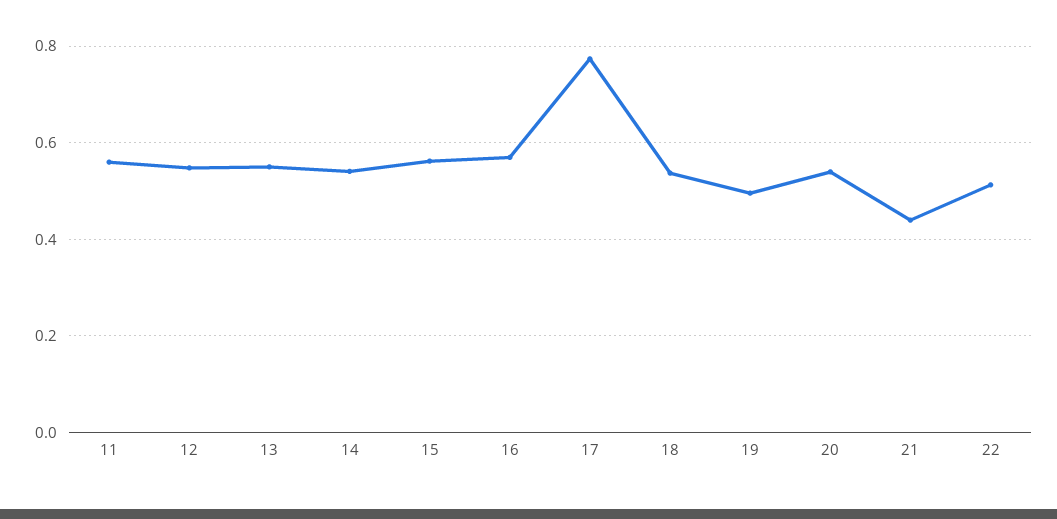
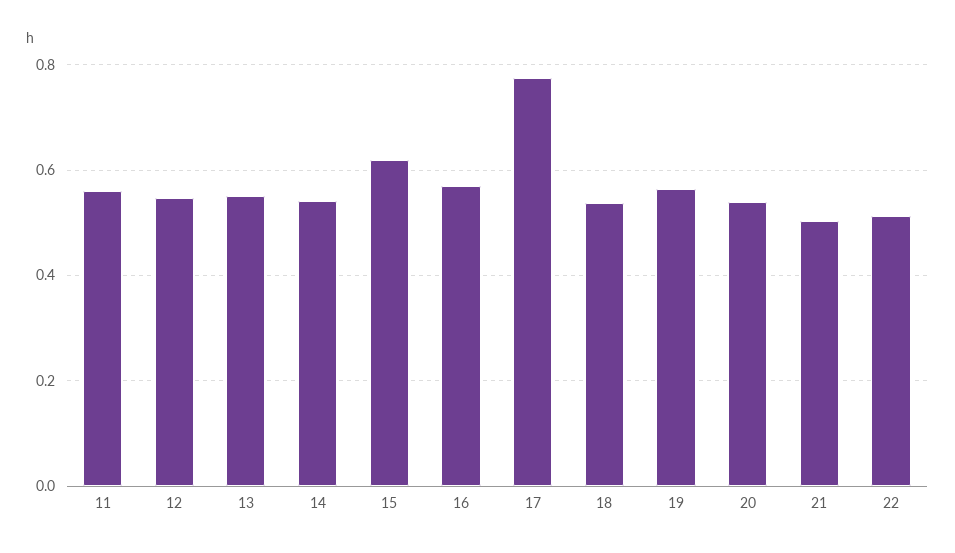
15: 0.56 -> 0.62
19: 0.5 -> 0.56
21: 0.44 -> 0.5

